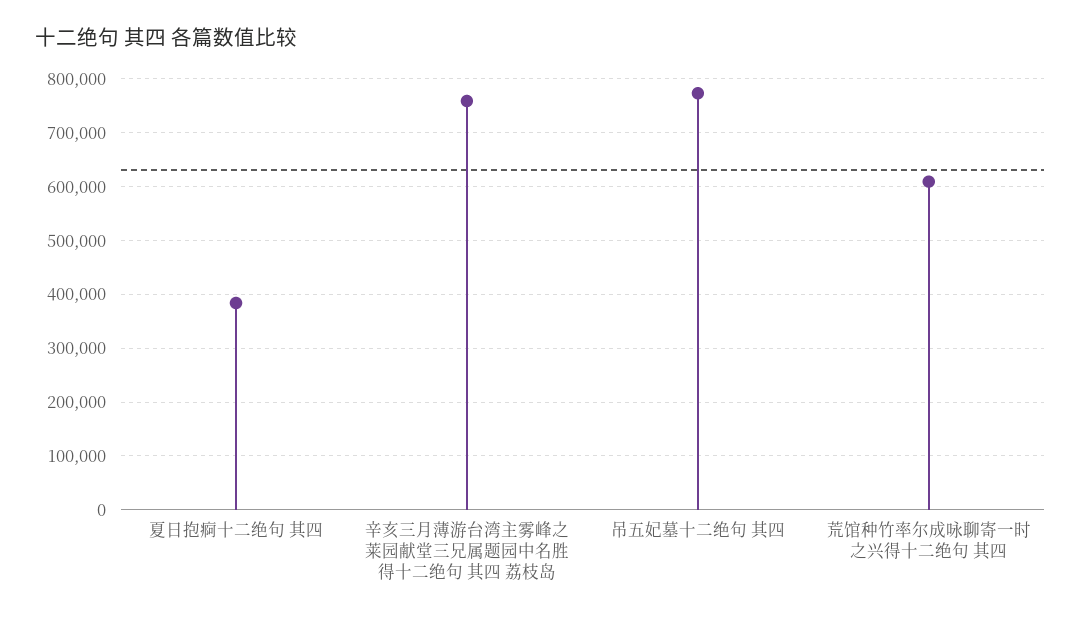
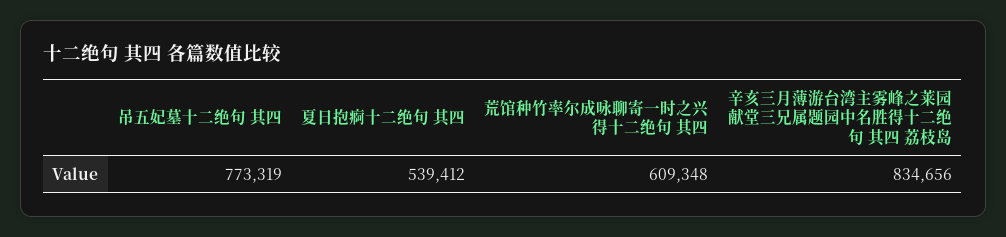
夏日抱痾十二绝句 其四: 380000 -> 539412
辛亥三月薄游台湾主雾峰之莱园献堂三兄属题园中名胜得十二绝句 其四 荔枝岛: 760000 -> 834656

